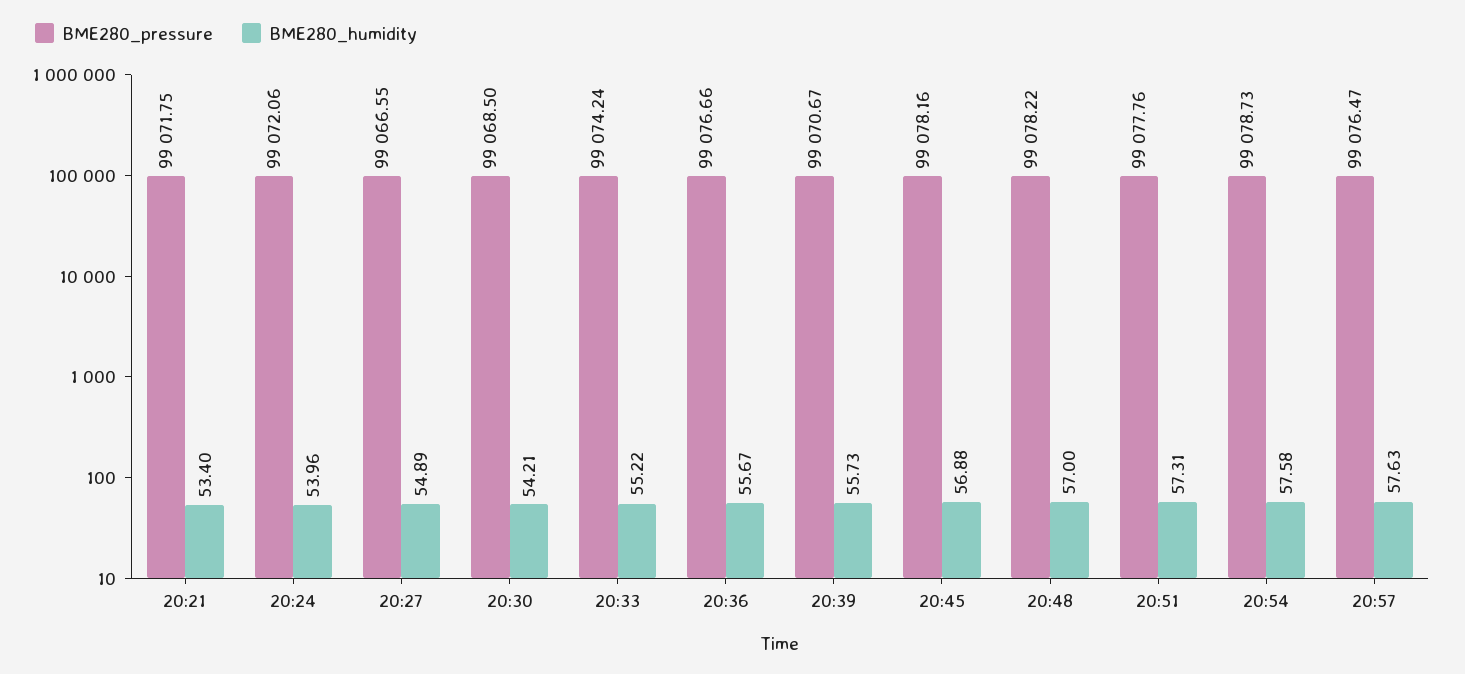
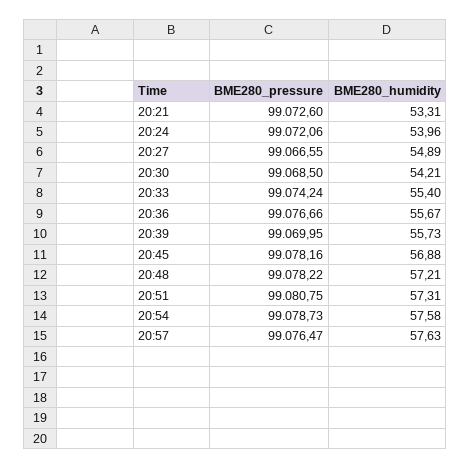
BME280_pressure, 20:21: 99071.75 -> 99072.6
BME280_humidity, 20:21: 53.4 -> 53.31
BME280_humidity, 20:33: 55.22 -> 55.4
BME280_pressure, 20:39: 99070.67 -> 99069.95
BME280_humidity, 20:48: 57 -> 57.21
BME280_pressure, 20:51: 99077.76 -> 99080.75

